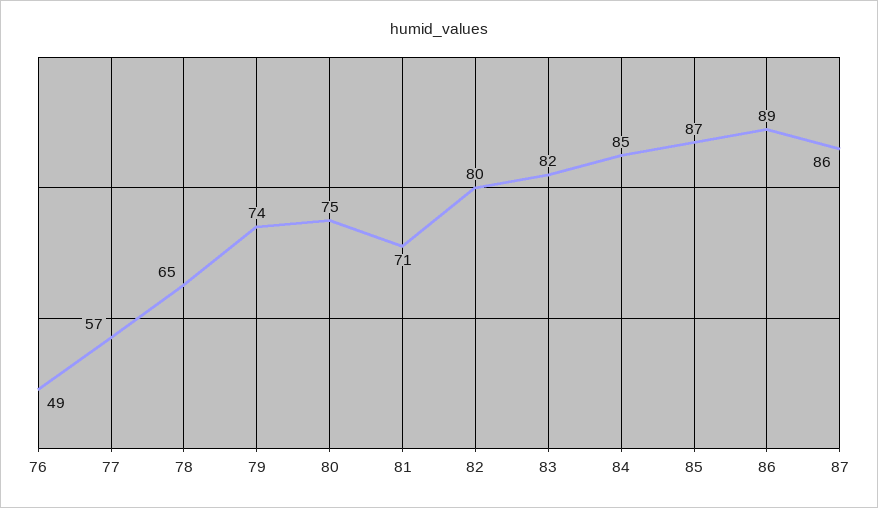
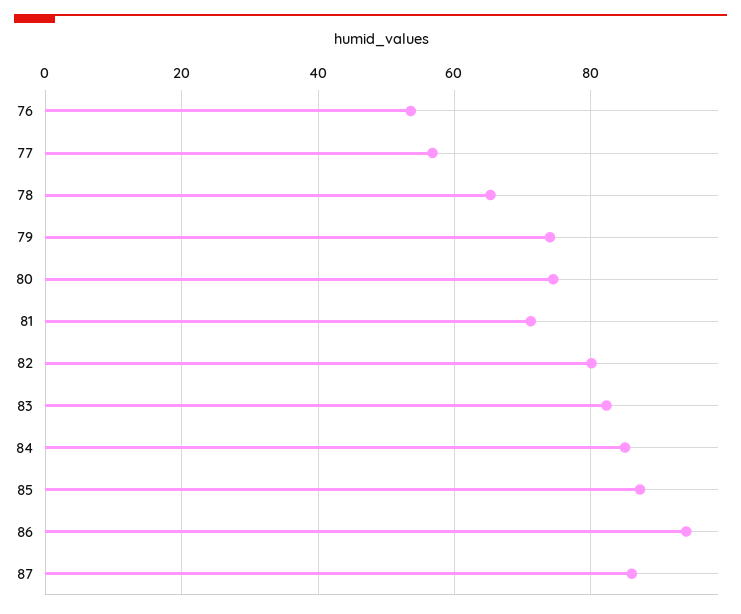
76: 49 -> 54
86: 89 -> 94

